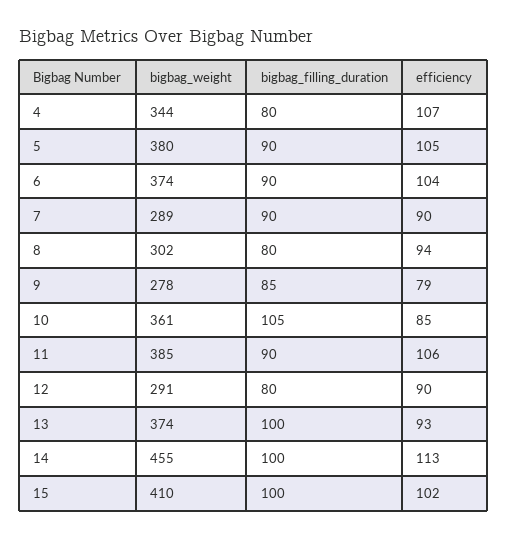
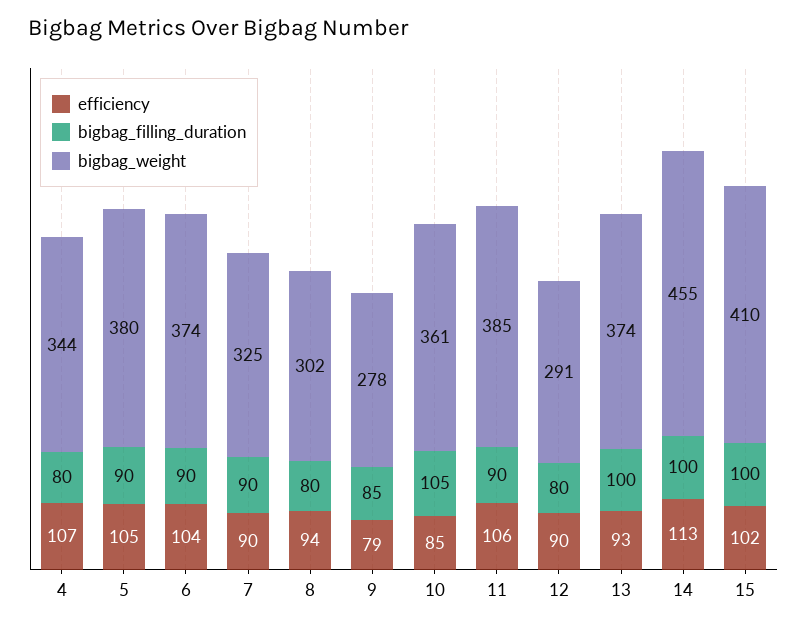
bigbag_weight, 7: 289 -> 325

